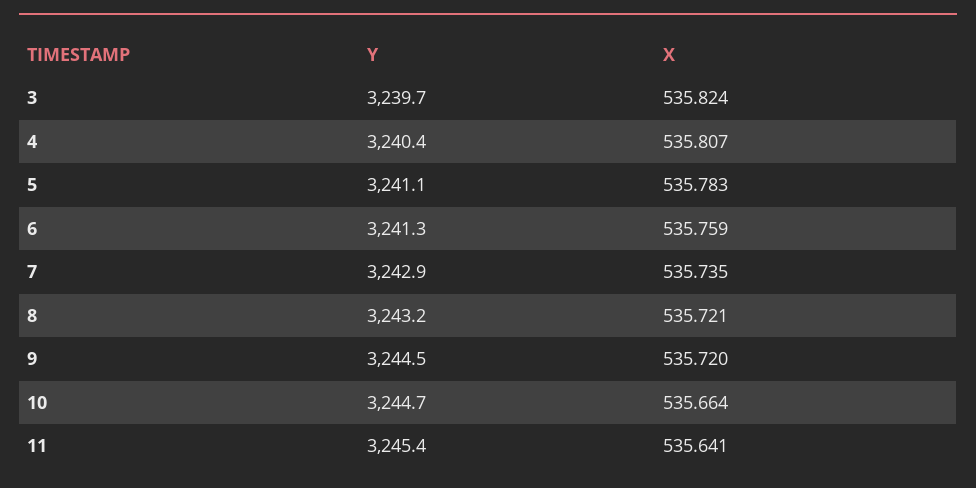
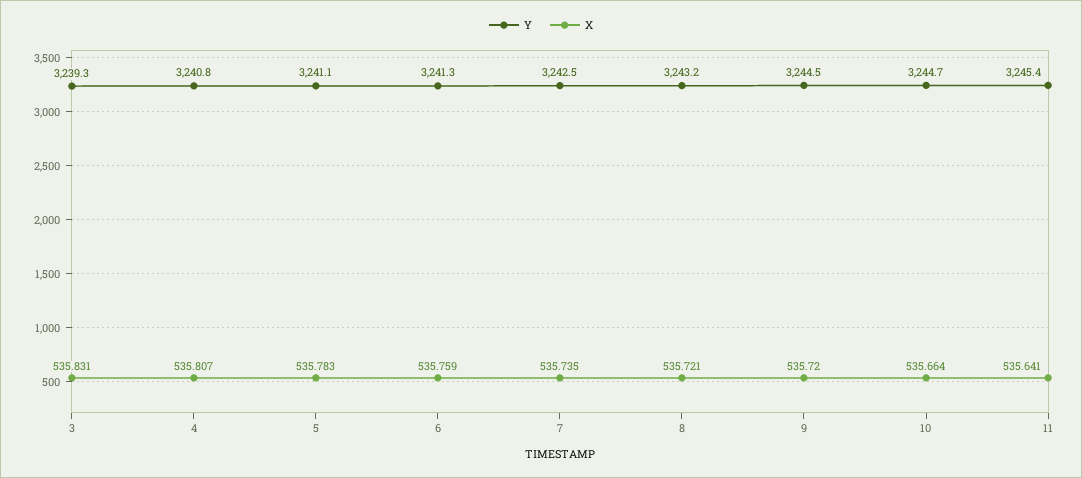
Y, 3: 3239.7 -> 3239.3
X, 3: 535.824 -> 535.831
Y, 4: 3240.4 -> 3240.8
Y, 7: 3242.9 -> 3242.5

